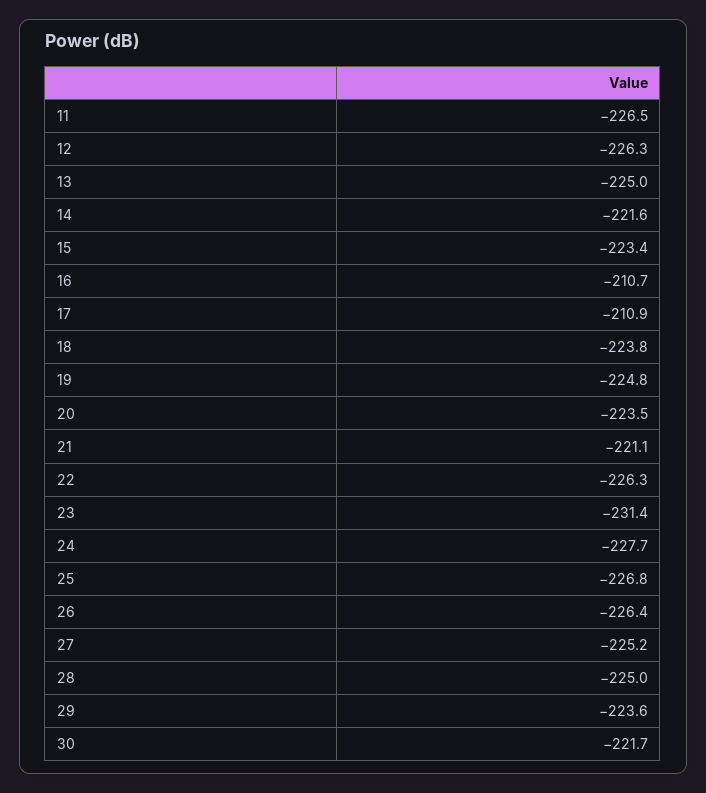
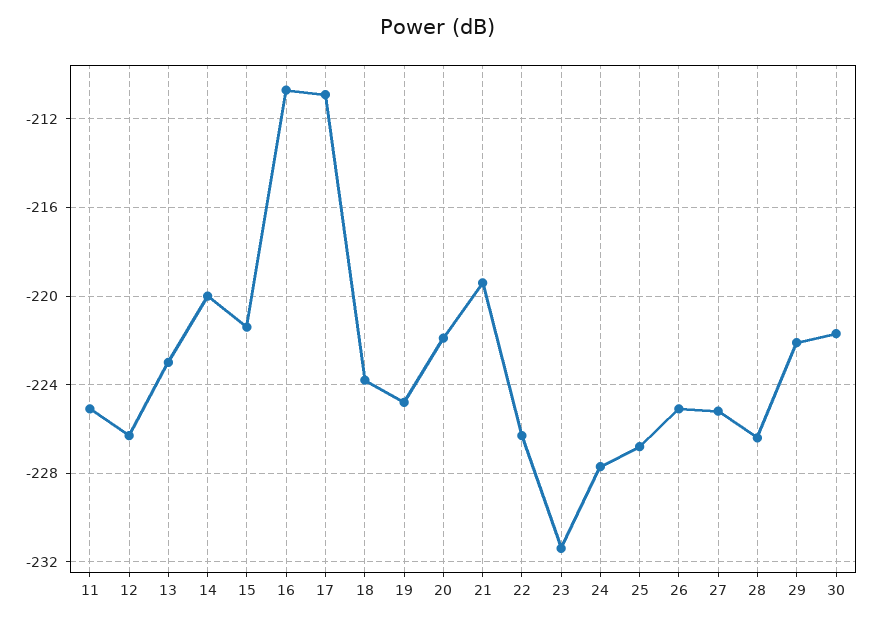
11: -226.5 -> -225
13: -225 -> -223
14: -221.6 -> -220
15: -223.4 -> -221.5
20: -223.5 -> -222
21: -221.1 -> -219.5
26: -226.4 -> -225
28: -225 -> -226.5
29: -223.6 -> -222

